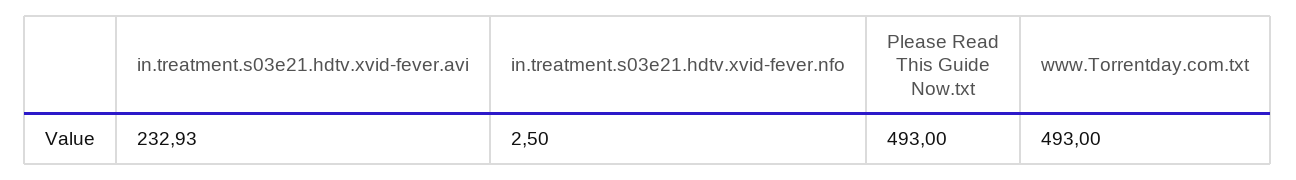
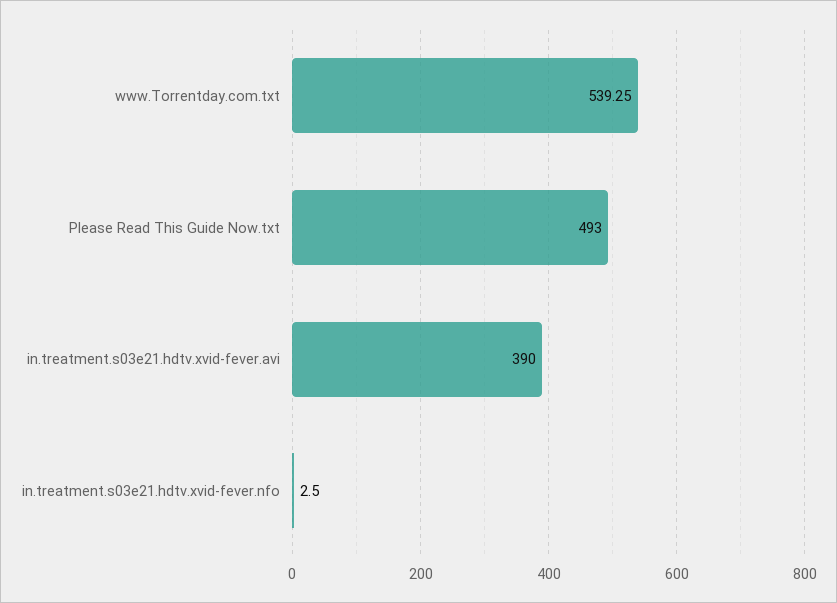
in.treatment.s03e21.hdtv.xvid-fever.avi: 232.93 -> 390
www.Torrentday.com.txt: 493 -> 539.25

